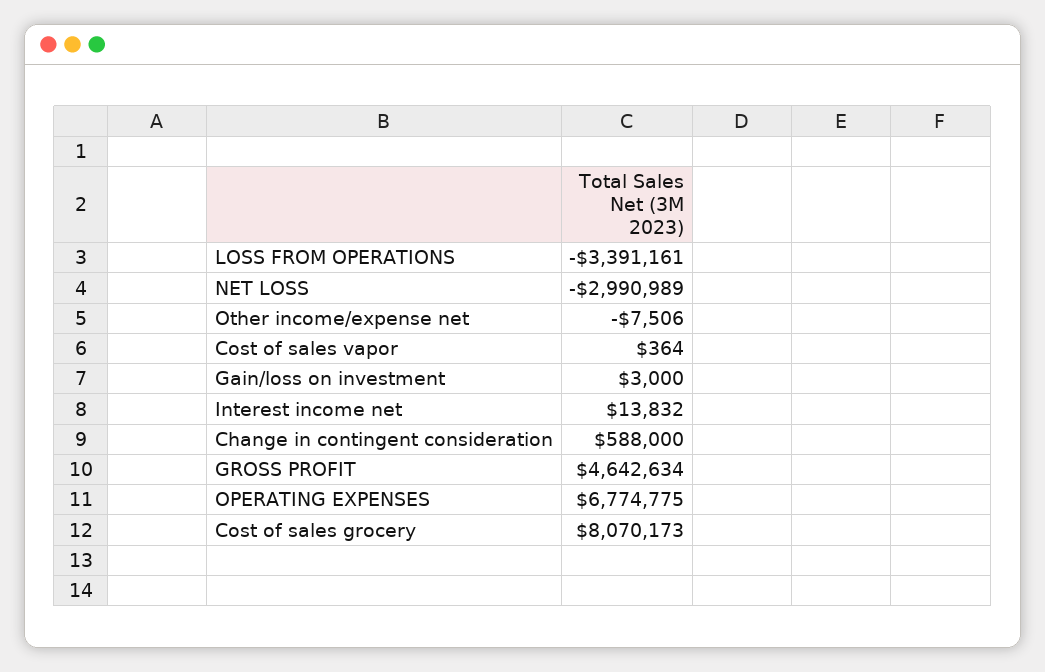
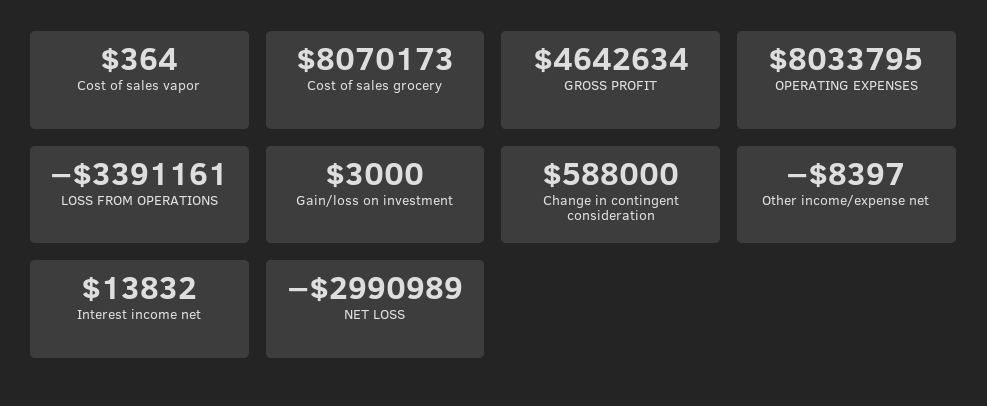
Other income/expense net: -7506 -> -8397
OPERATING EXPENSES: 6774775 -> 8033795

